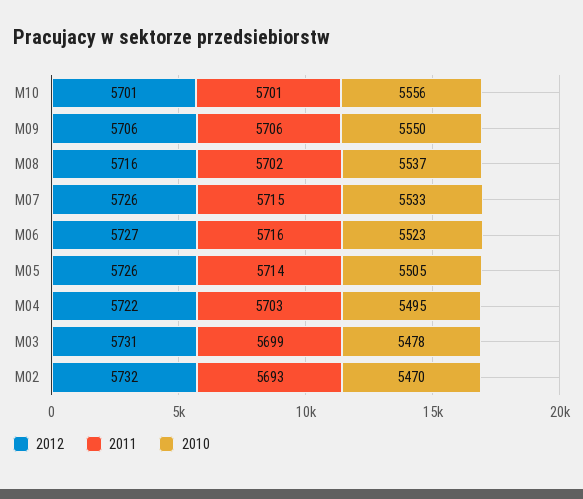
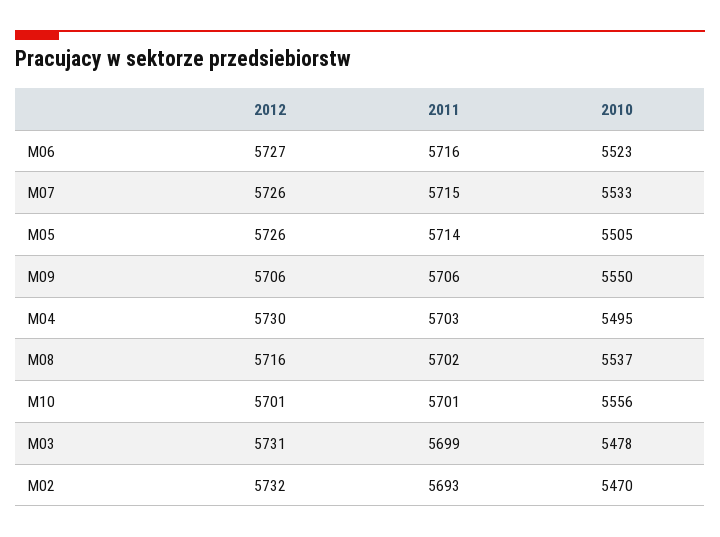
2012, M04: 5722 -> 5730

